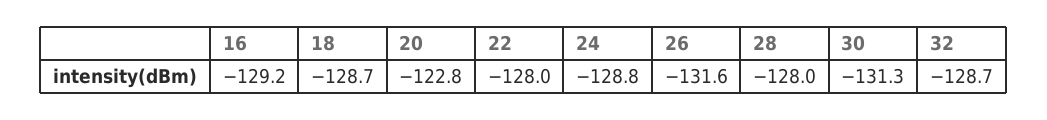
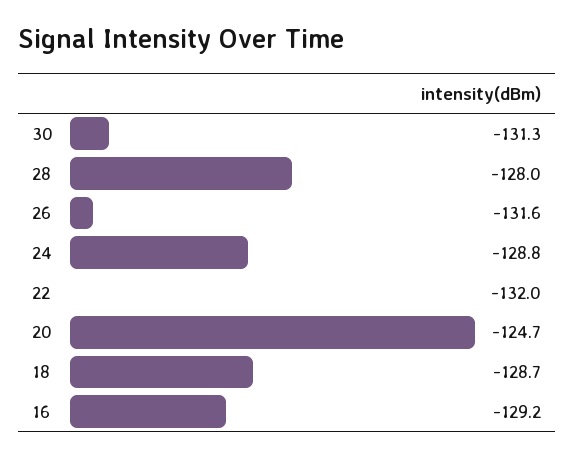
20: -122.8 -> -124.7
22: -128 -> -132
32: -128.7 -> none

